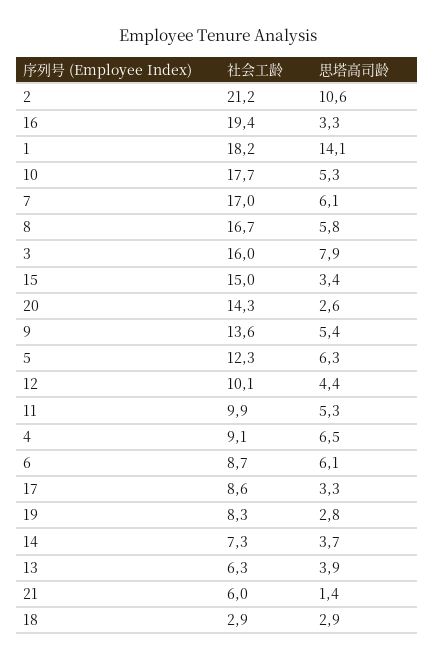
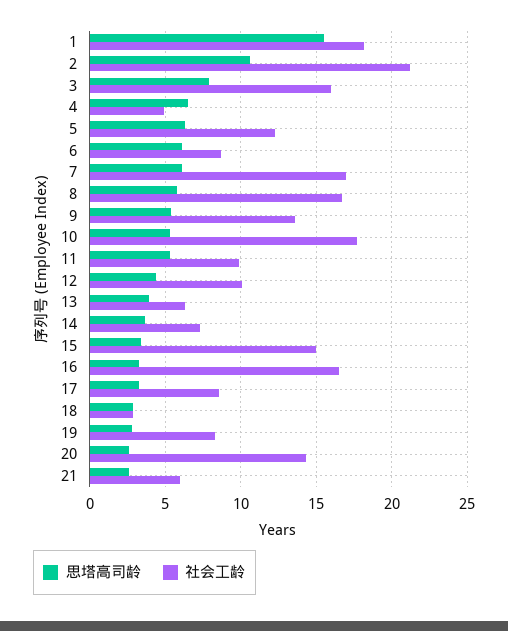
社会工龄, 16: 19.4 -> 16.5
思塔高司龄, 1: 14.1 -> 15.5
社会工龄, 4: 9.1 -> 5
思塔高司龄, 21: 1.4 -> 2.5

